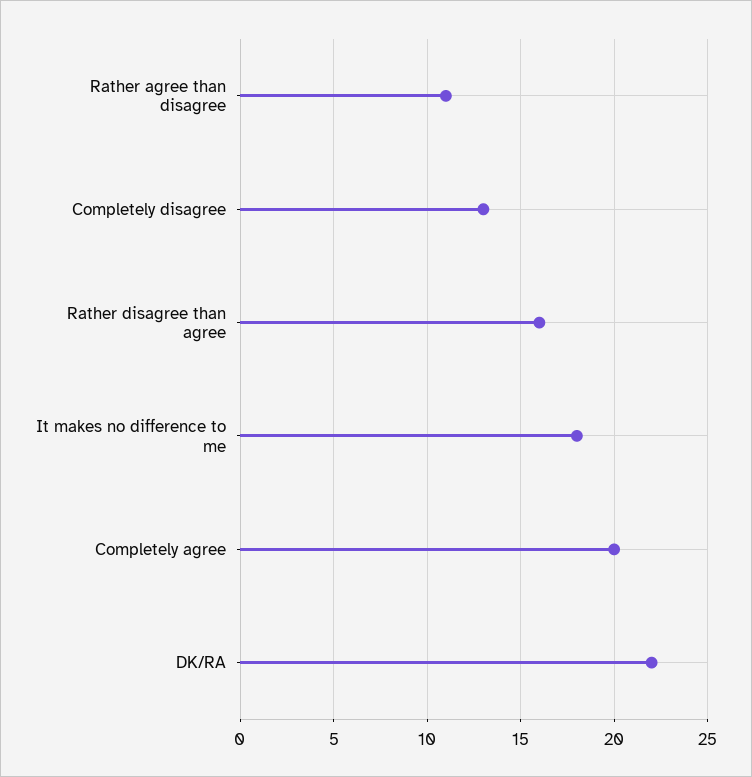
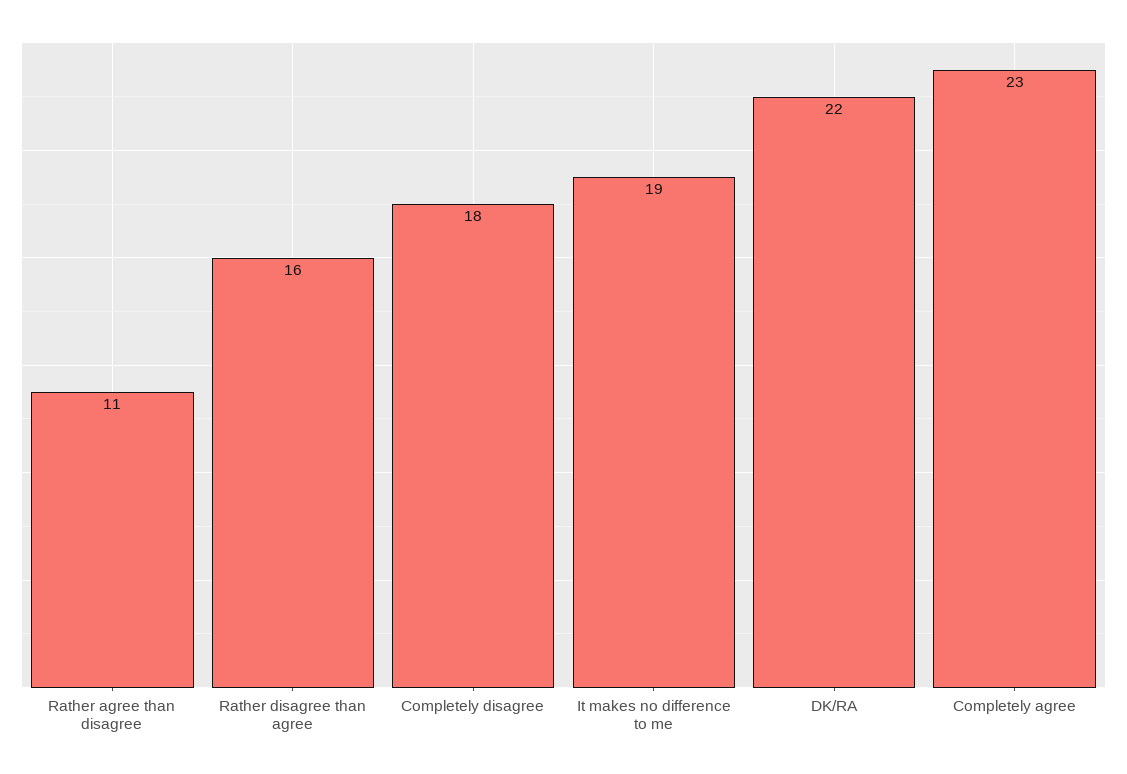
Completely disagree: 13 -> 18
It makes no difference to me: 18 -> 19
Completely agree: 20 -> 23

